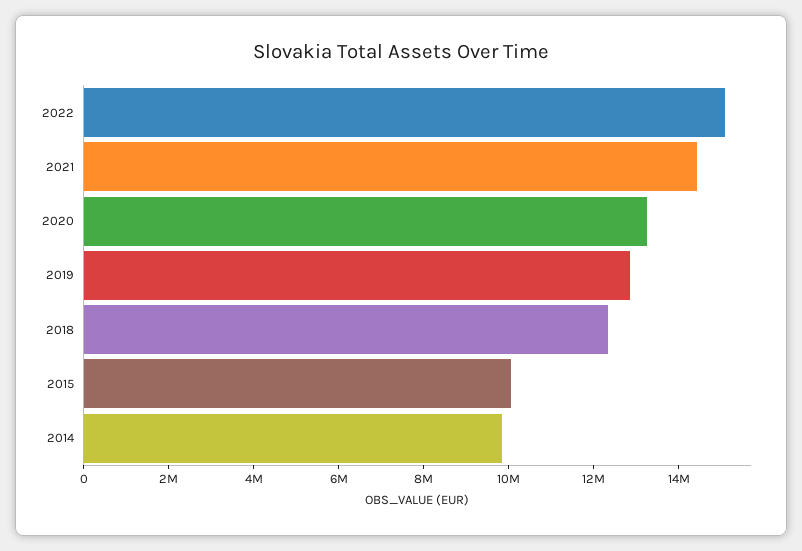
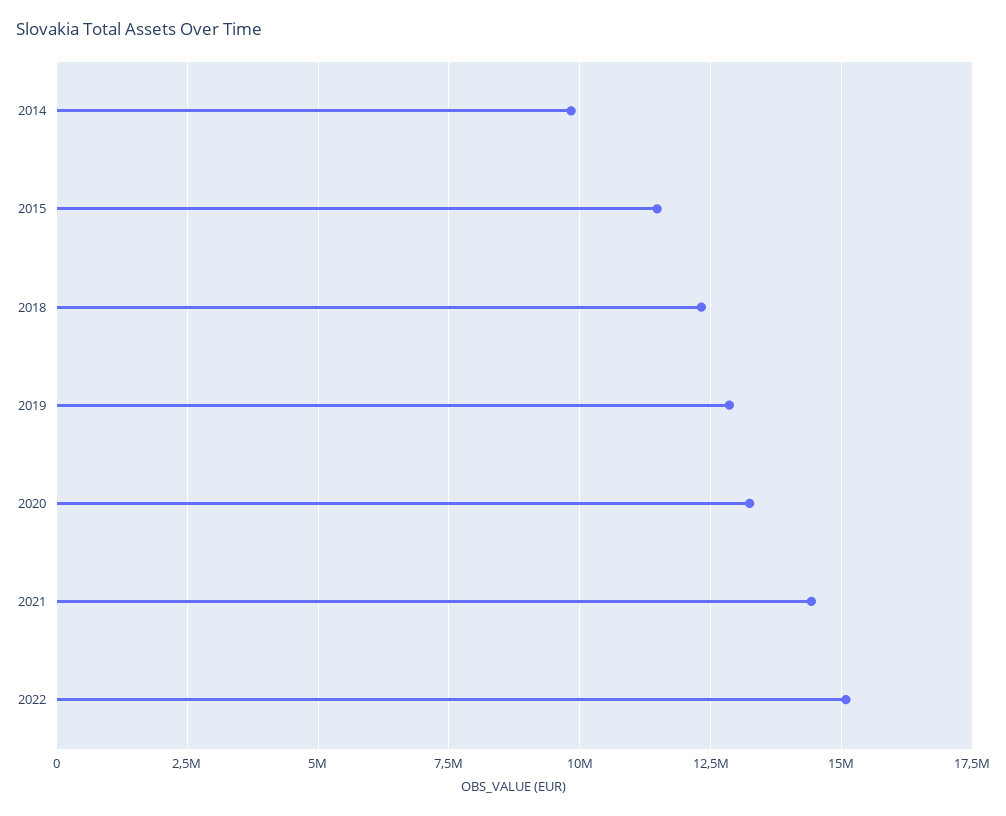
2015: 10000000 -> 11500000

